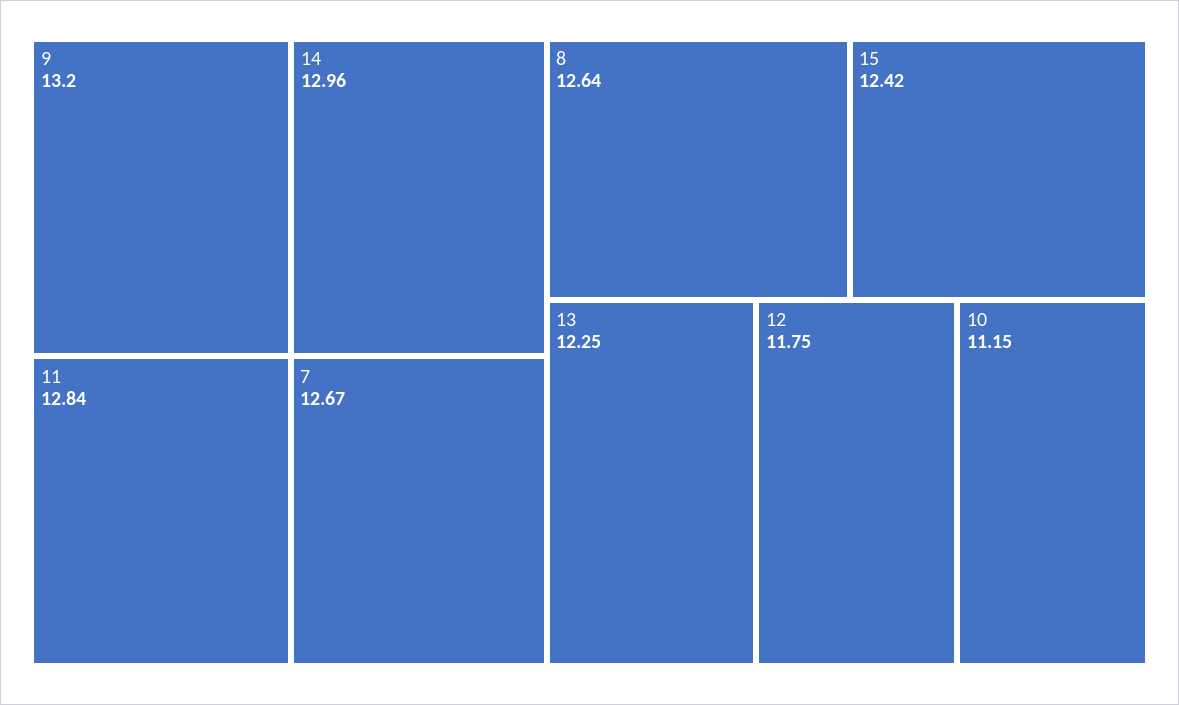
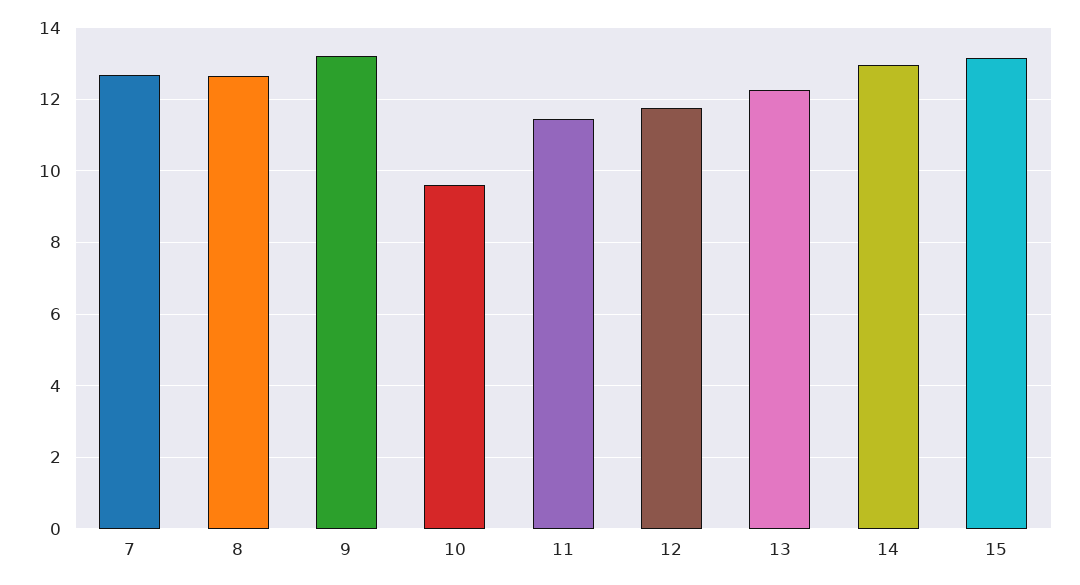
11: 12.84 -> 11.4
15: 12.42 -> 13.2
10: 11.15 -> 9.6

